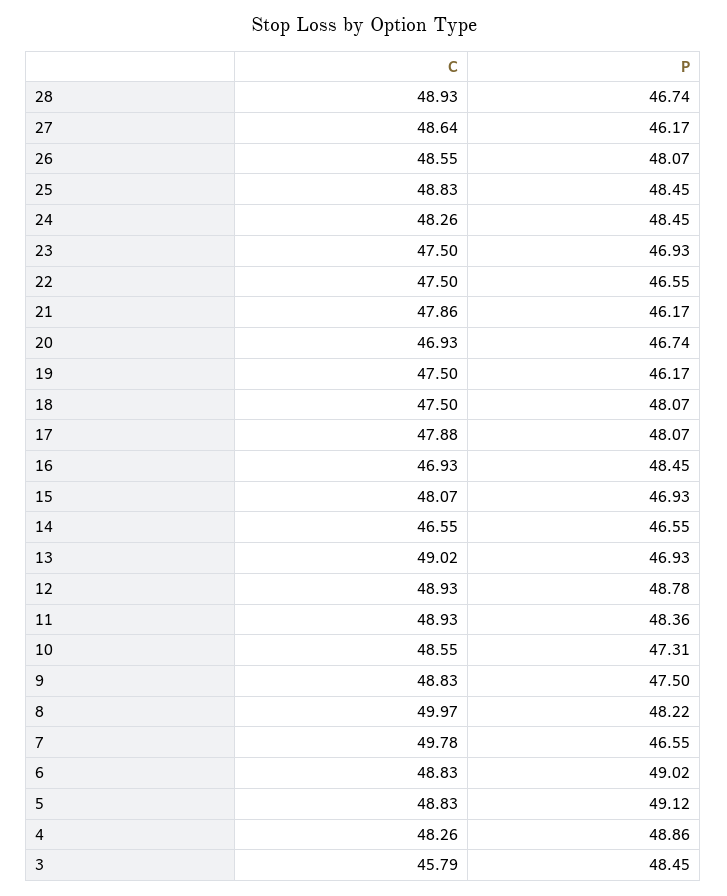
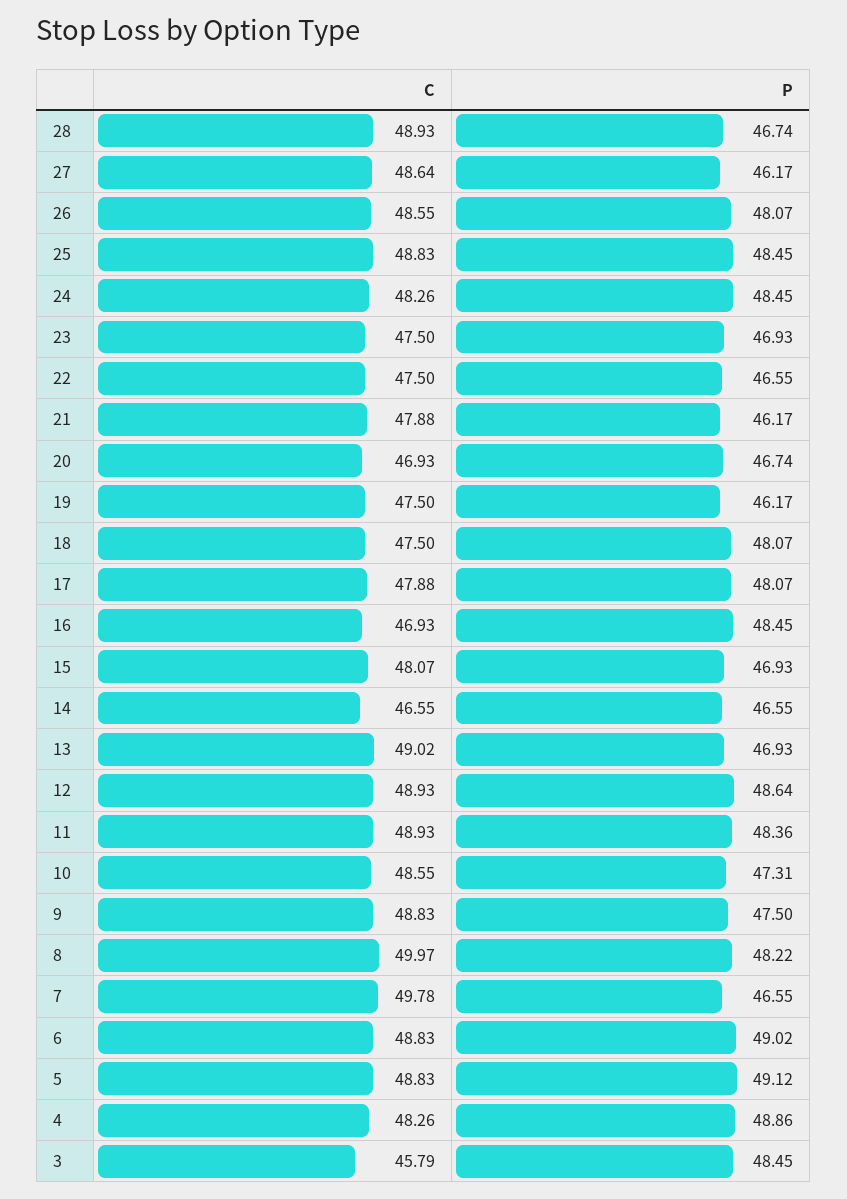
C, 21: 47.86 -> 47.88
P, 12: 48.78 -> 48.64

